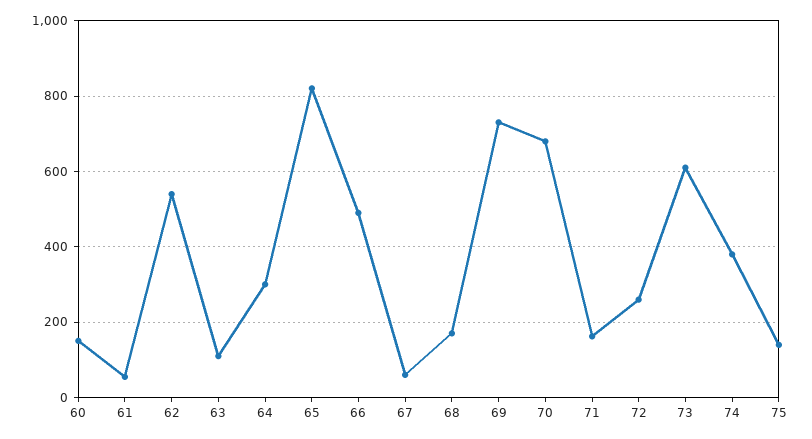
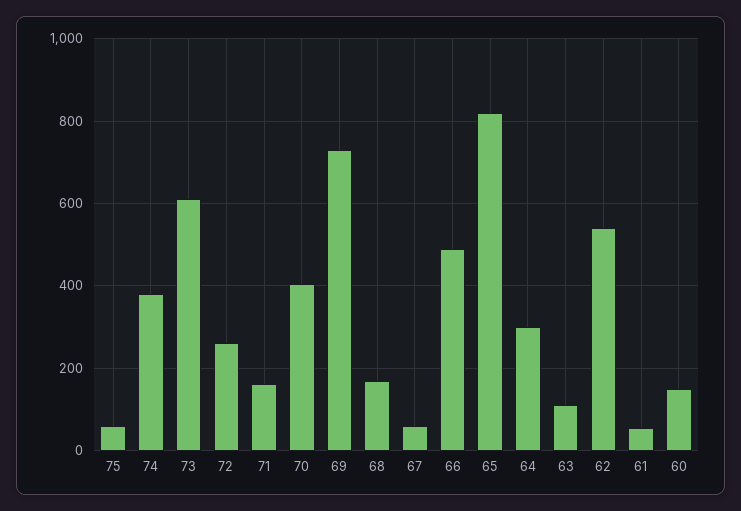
70: 680 -> 400
75: 140 -> 60

